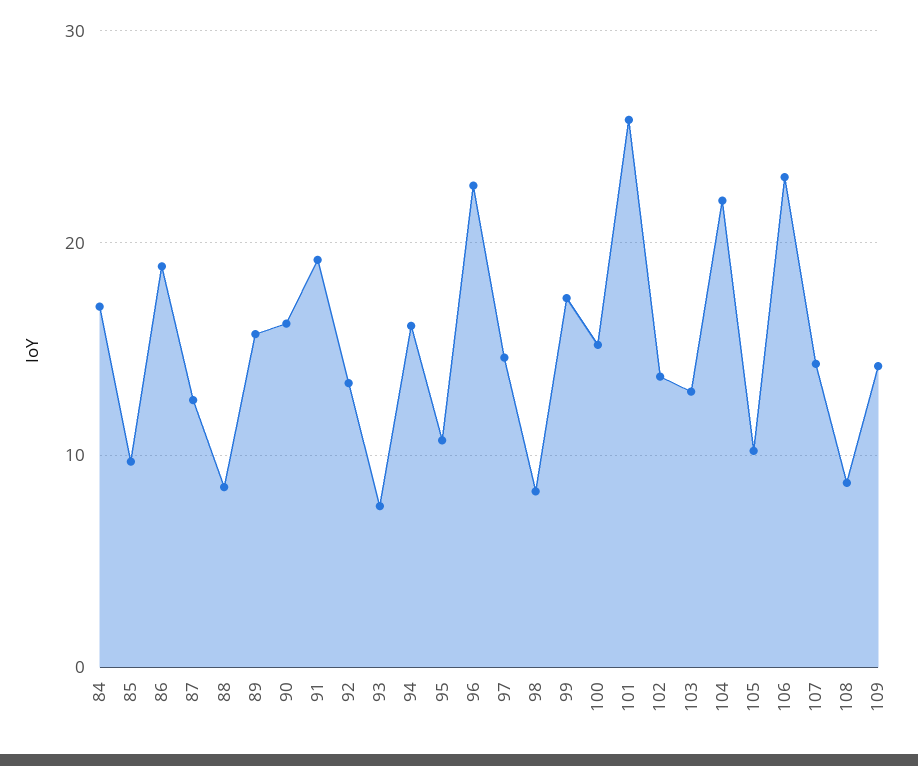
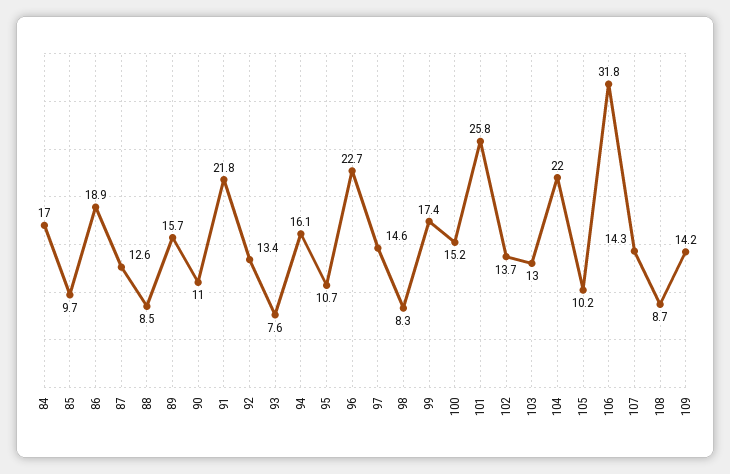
90: 16 -> 11
91: 19 -> 21.8
106: 23 -> 31.8

